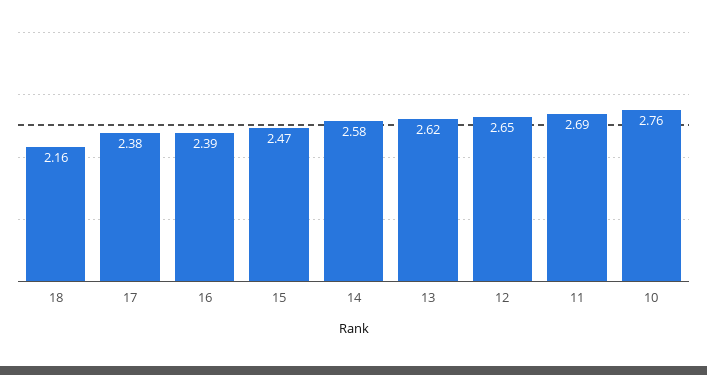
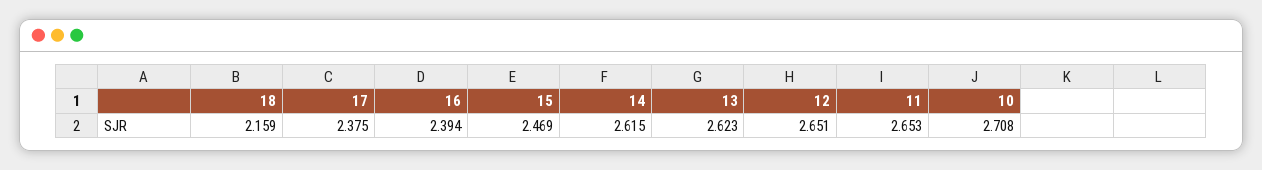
14: 2.58 -> 2.615
11: 2.69 -> 2.653
10: 2.76 -> 2.708

